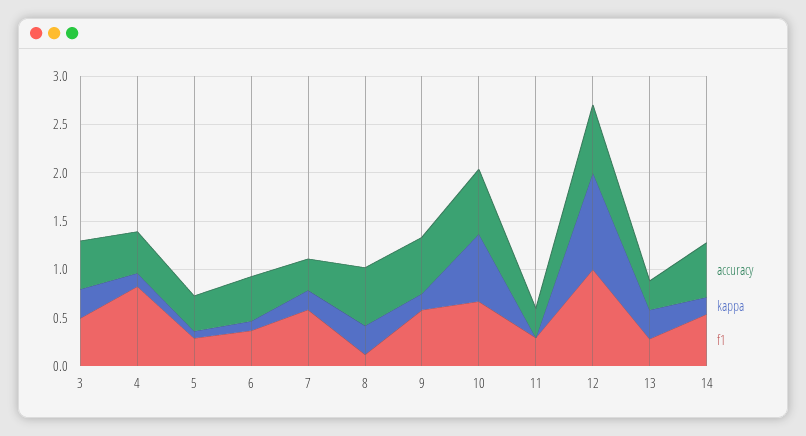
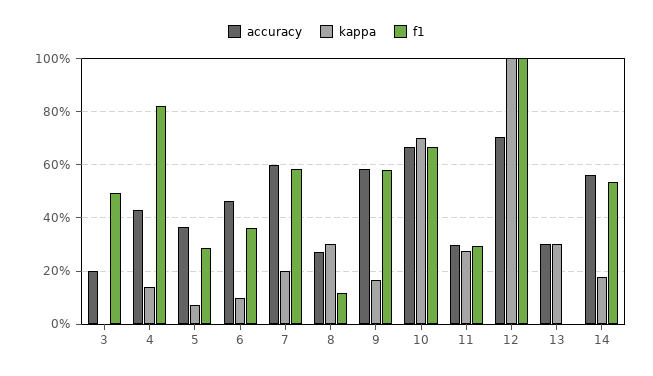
accuracy, 3: 0.5 -> 0.2
kappa, 3: 0.3 -> 0
accuracy, 7: 0.3 -> 0.6
accuracy, 8: 0.6 -> 0.275
kappa, 11: 0 -> 0.275
f1, 13: 0.3 -> 0

